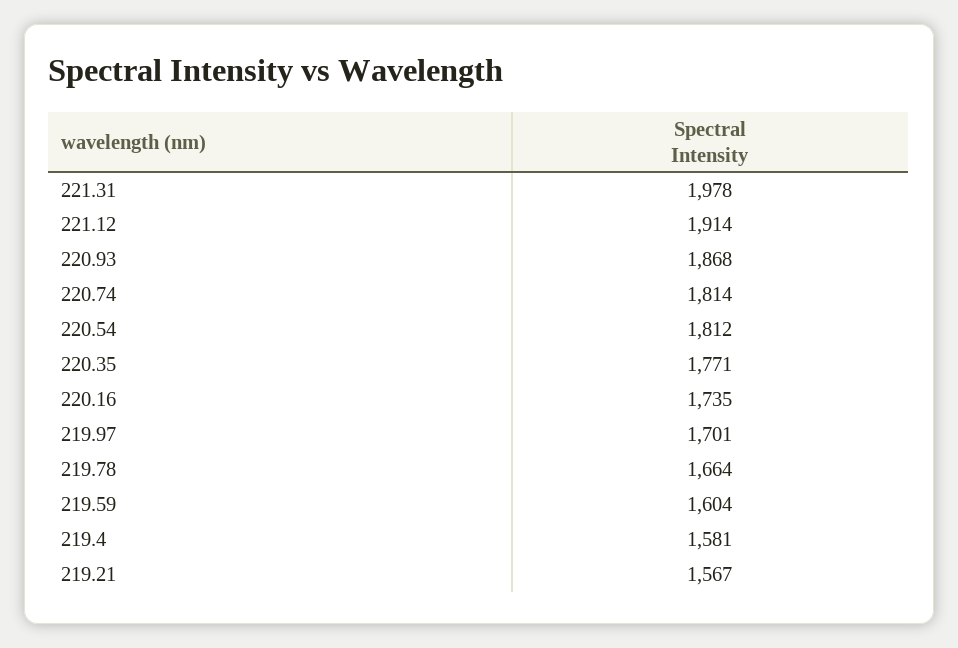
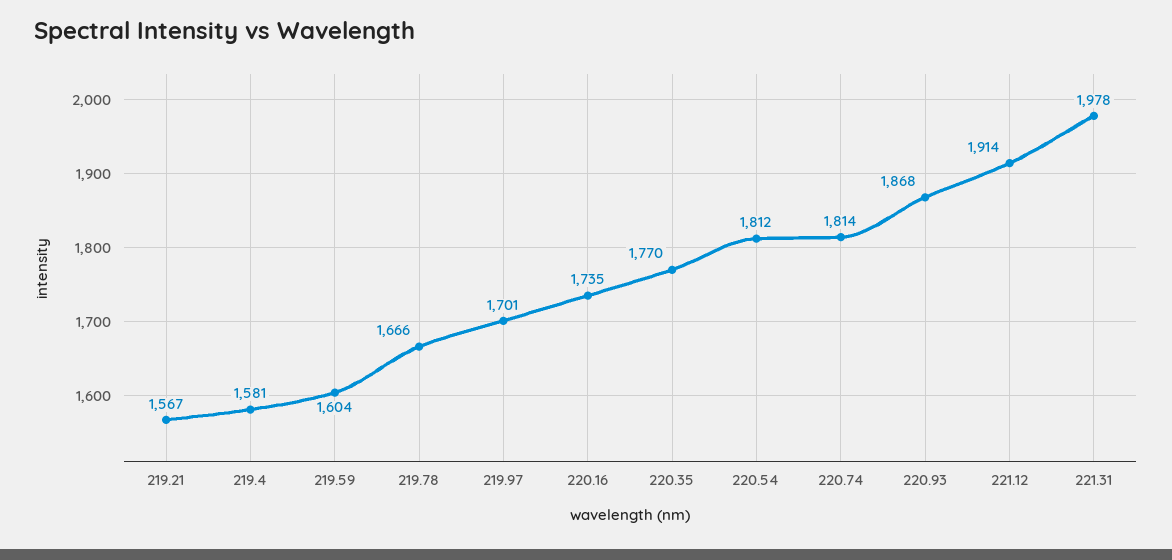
220.35: 1771 -> 1770
219.78: 1664 -> 1666

